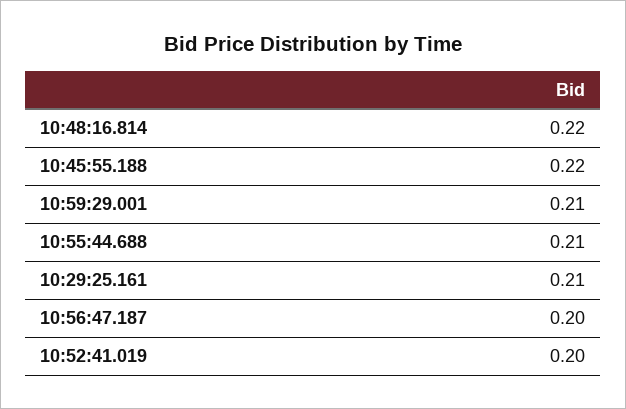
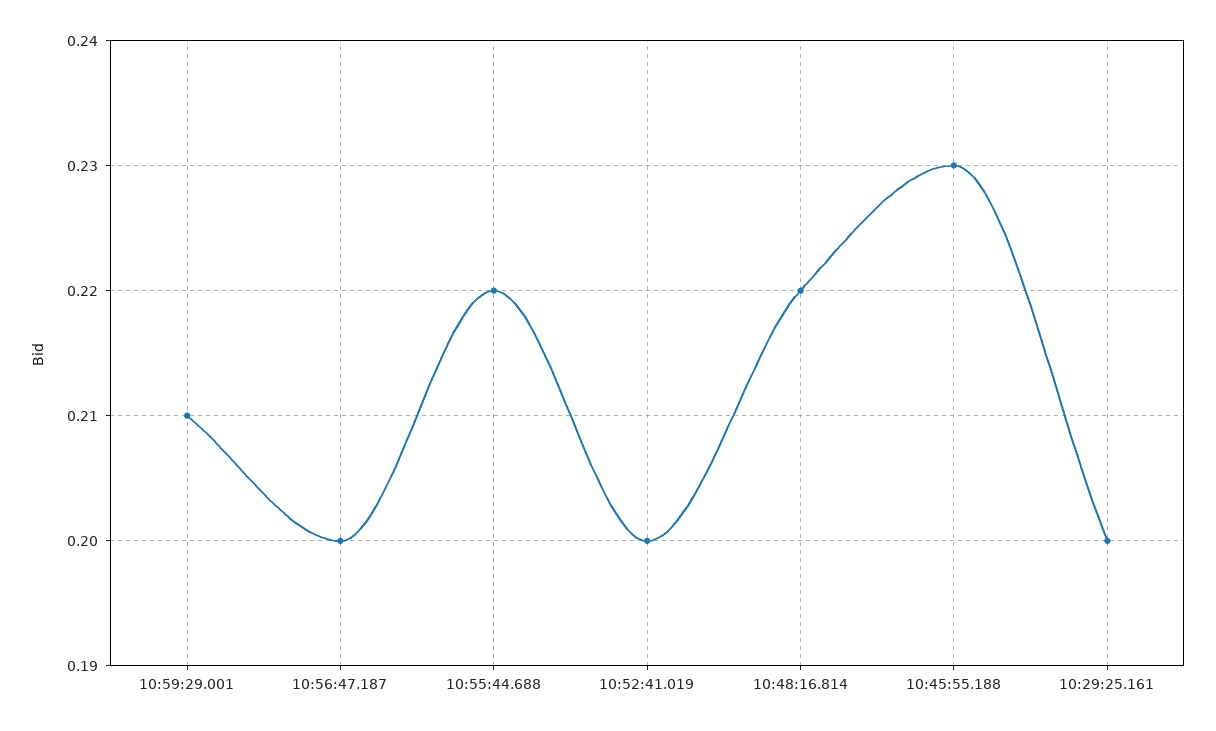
10:45:55.188: 0.22 -> 0.23
10:55:44.688: 0.21 -> 0.22
10:29:25.161: 0.21 -> 0.2

